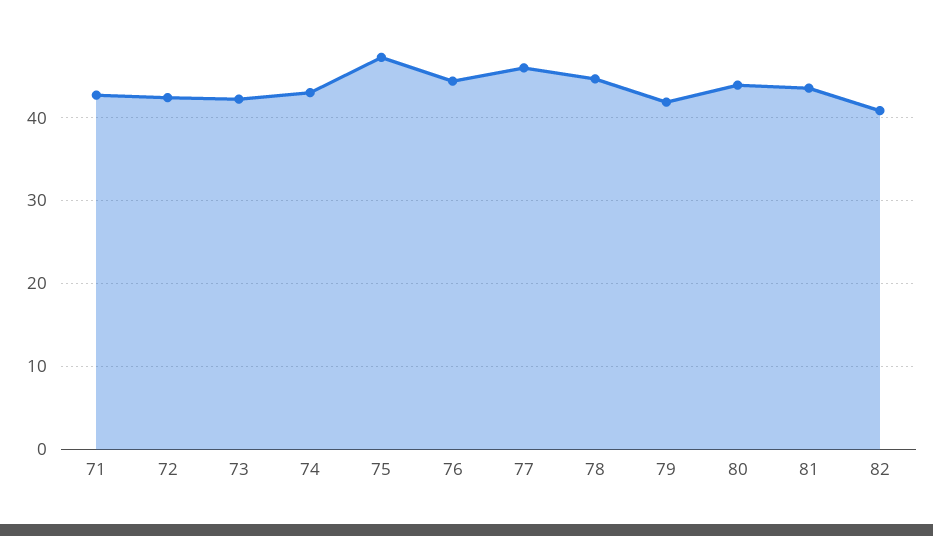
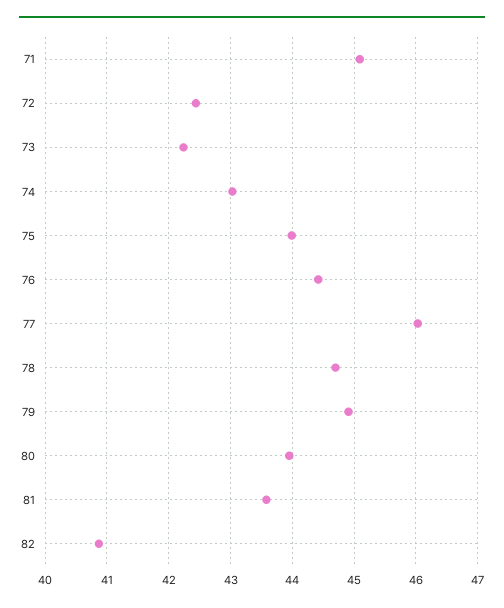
71: 43 -> 45.1
75: 47 -> 44
79: 42 -> 44.9

